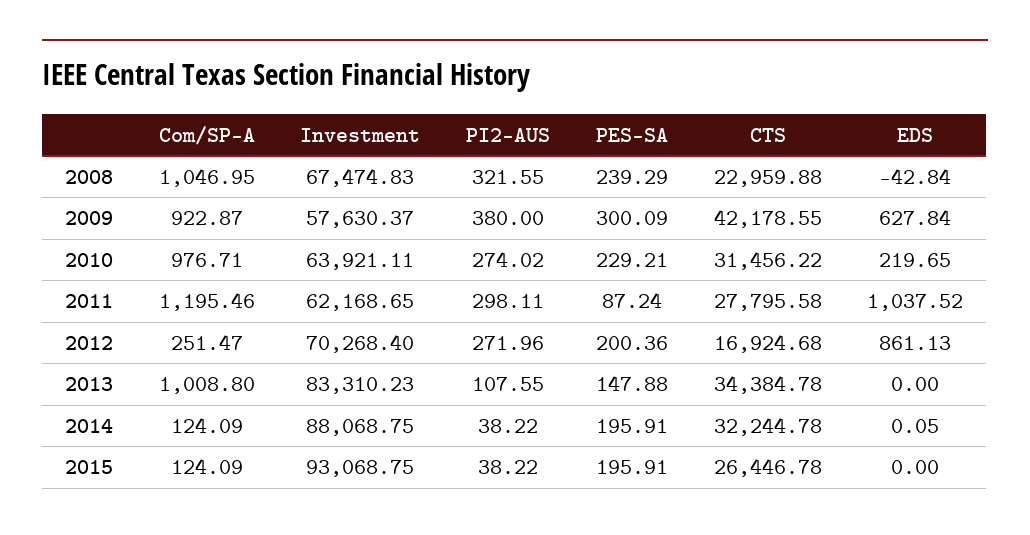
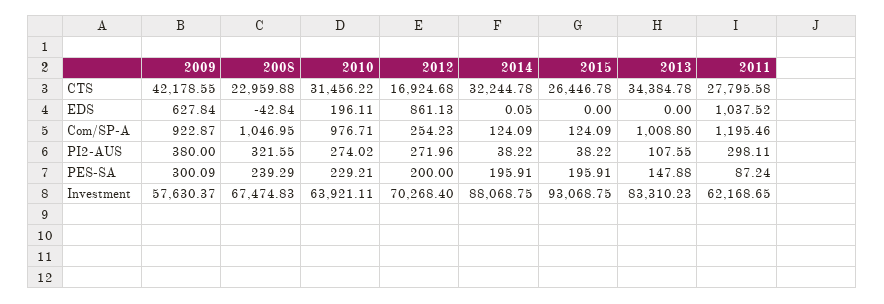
EDS, 2010: 219.65 -> 196.11
Com/SP-A, 2012: 251.47 -> 254.23
PES-SA, 2012: 200.36 -> 200

